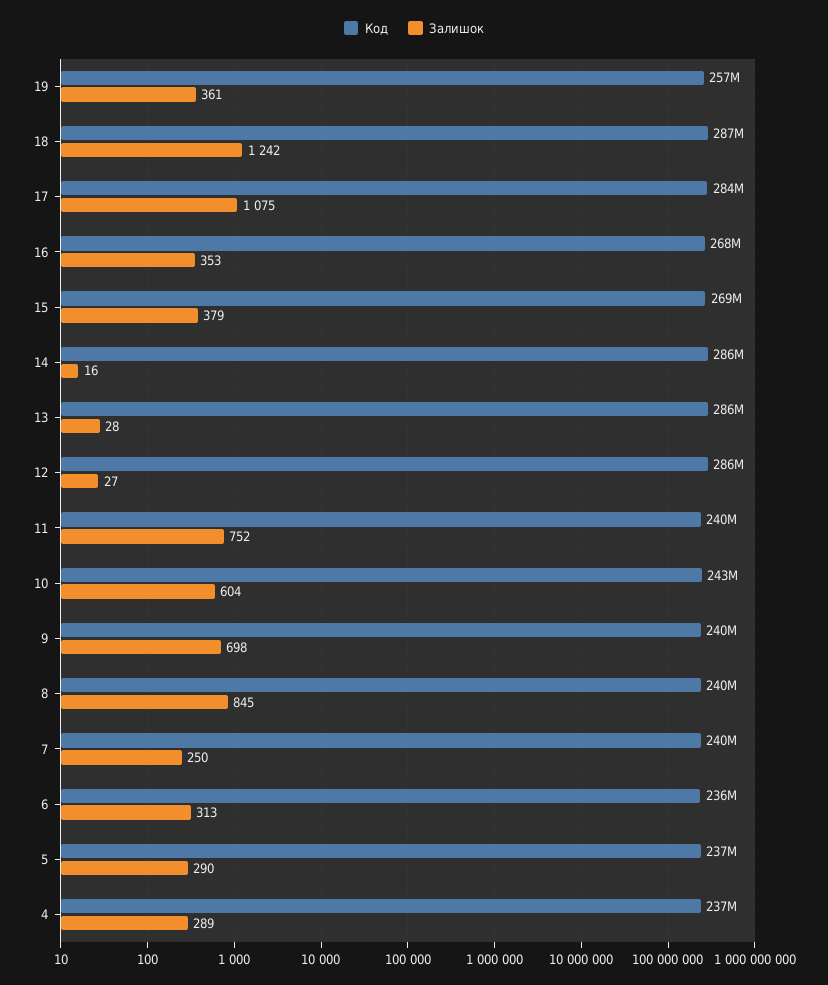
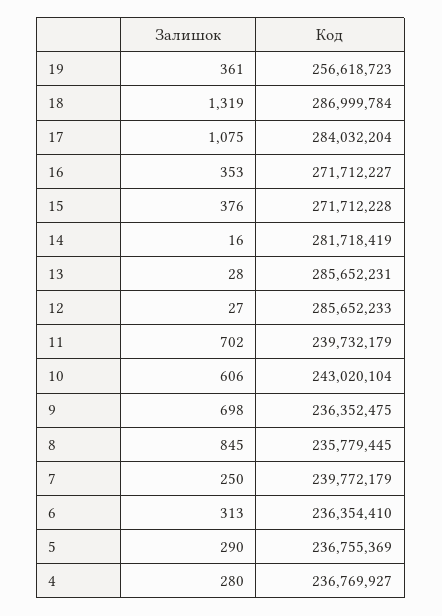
Залишок, 18: 1242 -> 1319
Код, 16: 268000000 -> 271712227
Код, 15: 269000000 -> 271712228
Залишок, 15: 379 -> 376
Код, 14: 286000000 -> 281718419
Залишок, 11: 752 -> 702
Залишок, 10: 604 -> 606
Код, 9: 240000000 -> 236352475
Код, 8: 240000000 -> 235779445
Залишок, 4: 289 -> 280

